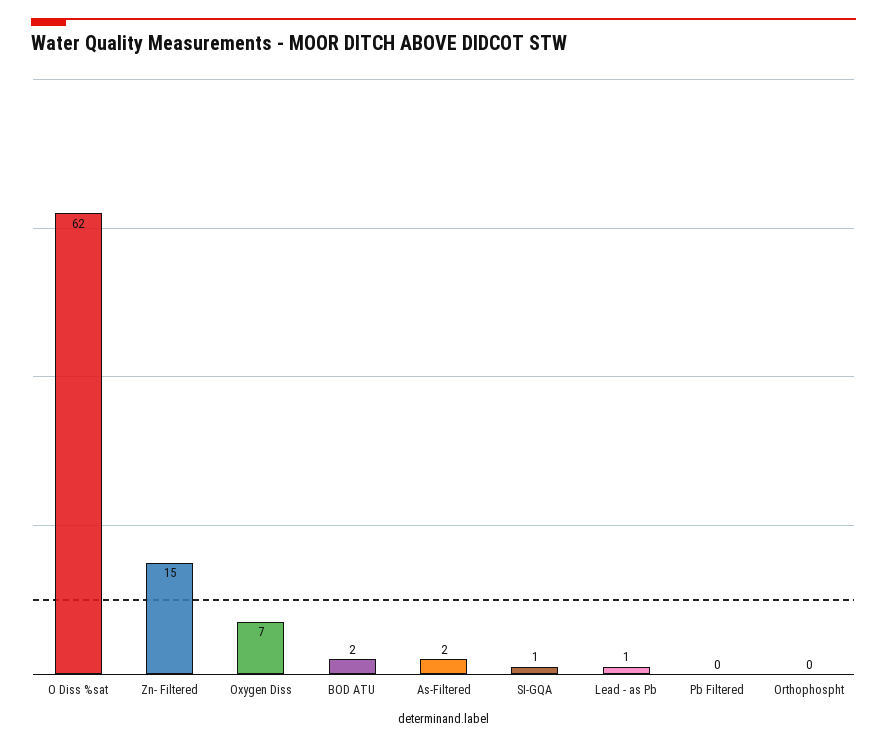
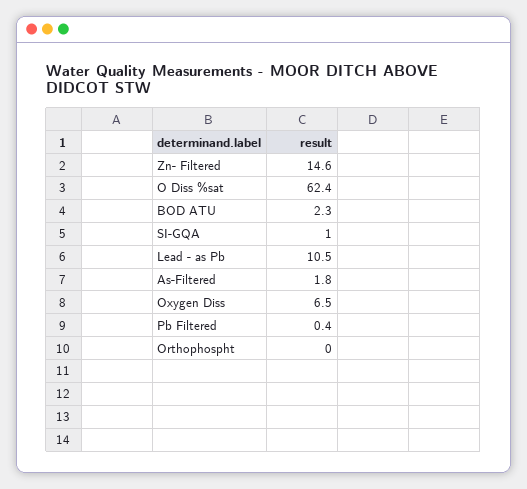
Lead - as Pb: 1 -> 10.5

